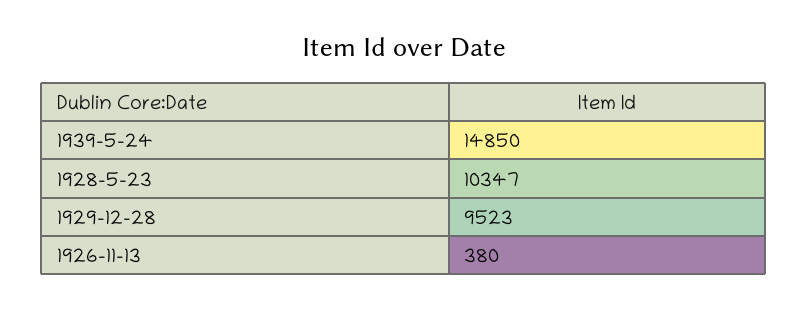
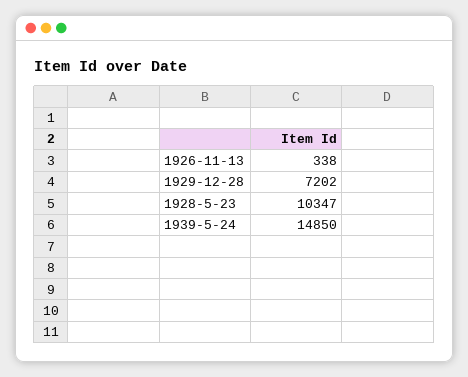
1929-12-28: 9523 -> 7202
1926-11-13: 380 -> 338

